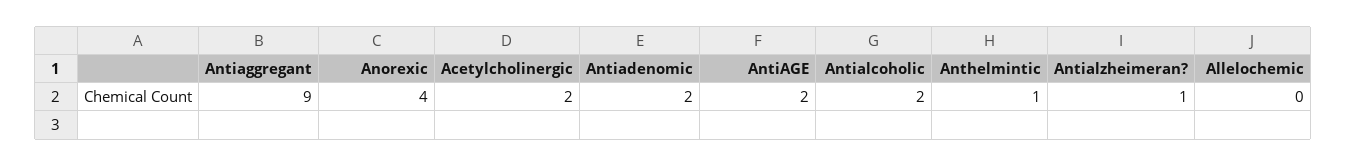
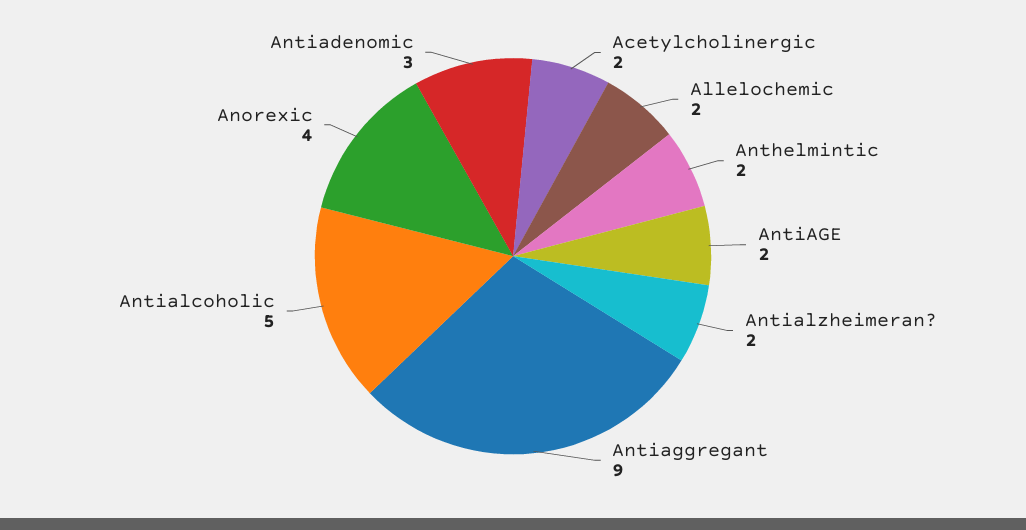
Antiadenomic: 2 -> 3
Antialcoholic: 2 -> 5
Anthelmintic: 1 -> 2
Antialzheimeran?: 1 -> 2
Allelochemic: 0 -> 2

